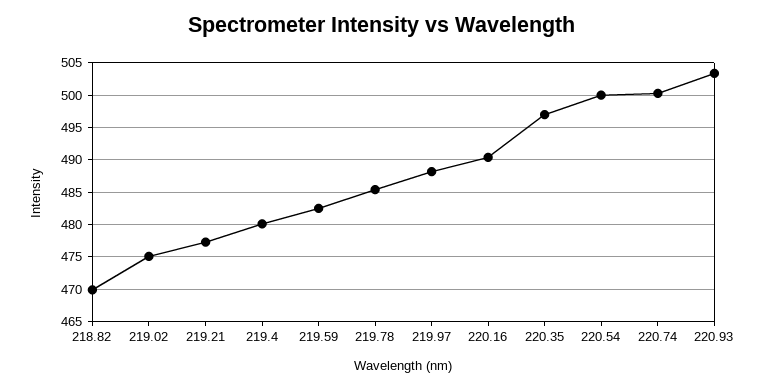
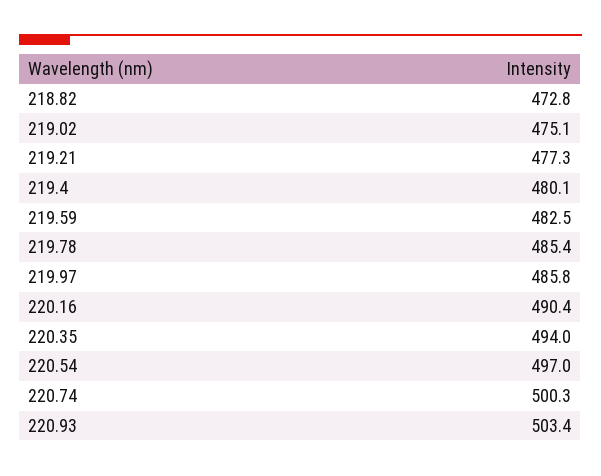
218.82: 470 -> 472.8
219.97: 488 -> 485.8
220.35: 497 -> 494
220.54: 500 -> 497

